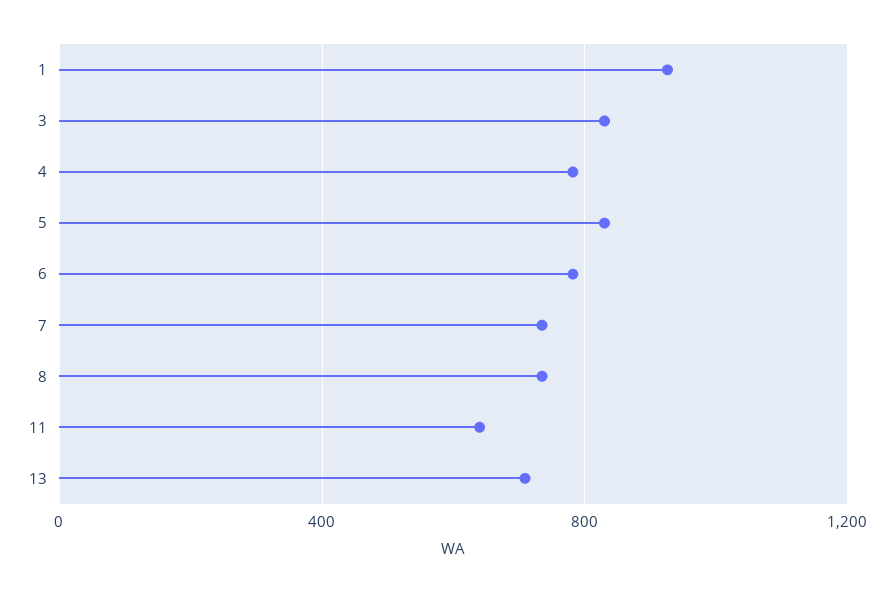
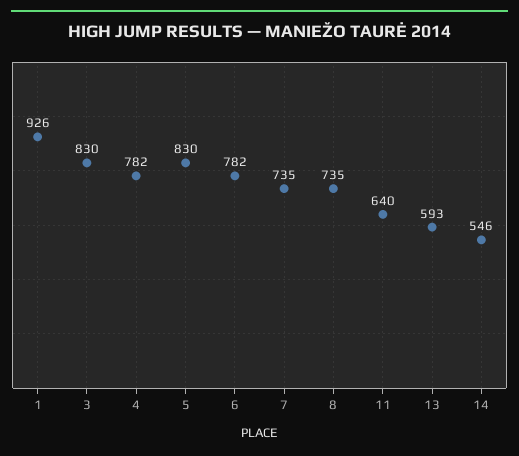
13: 700 -> 593
14: none -> 546

